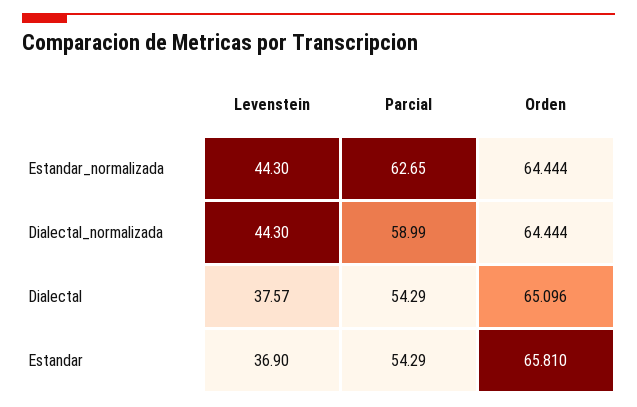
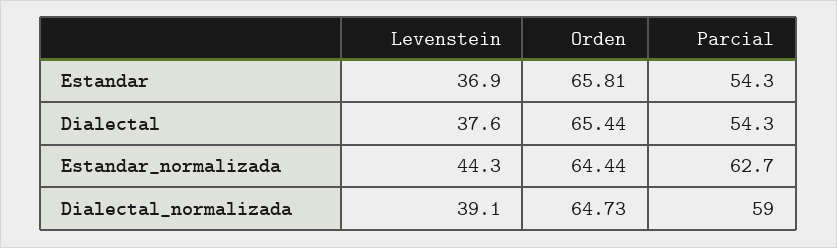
Levenstein, Dialectal_normalizada: 44.3 -> 39.1
Orden, Dialectal_normalizada: 64.444 -> 64.73
Orden, Dialectal: 65.096 -> 65.44

